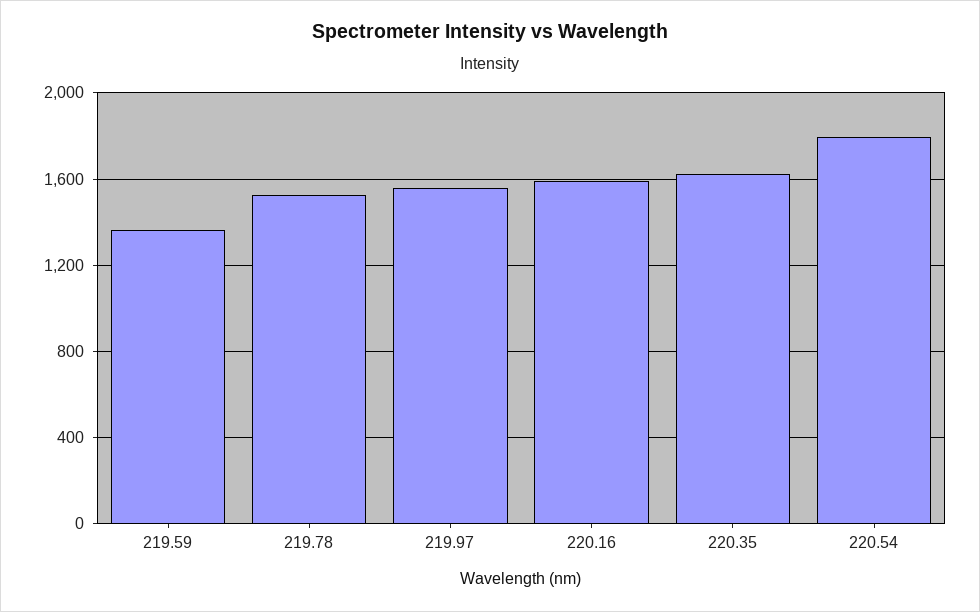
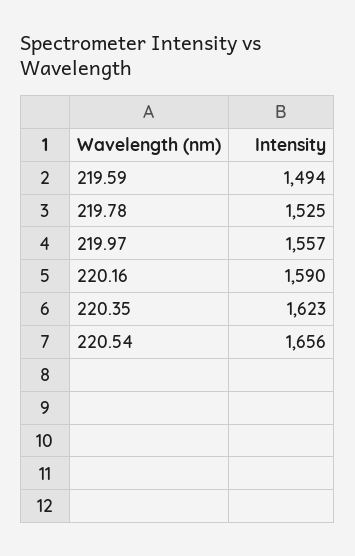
219.59: 1350 -> 1494
220.54: 1800 -> 1656

